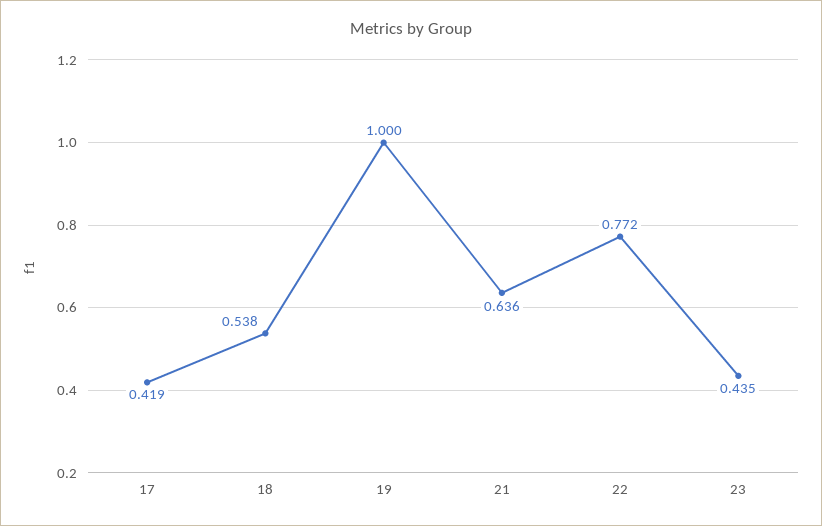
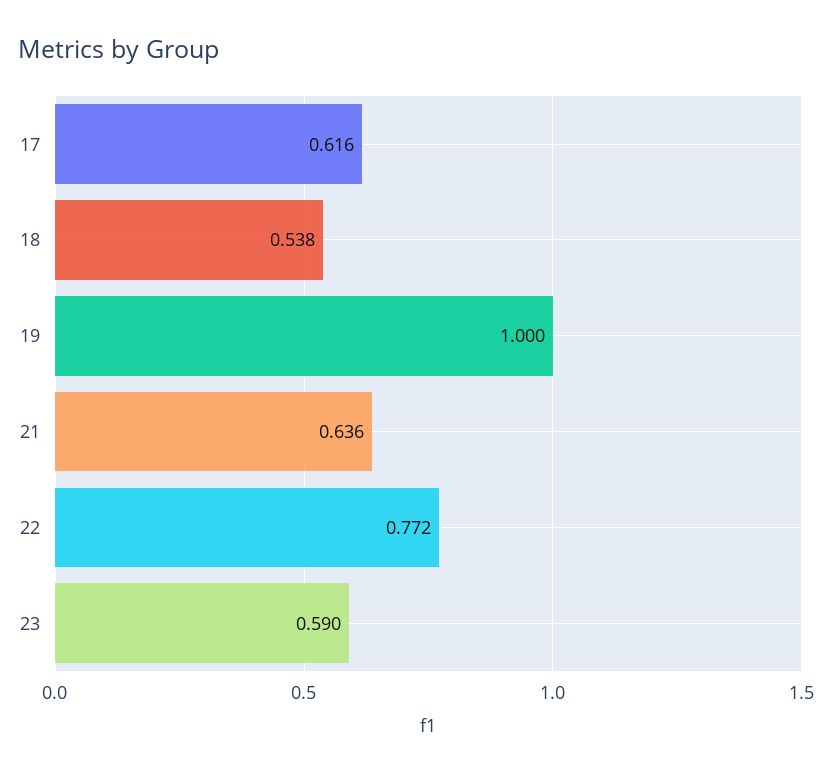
17: 0.419 -> 0.616
23: 0.435 -> 0.59

